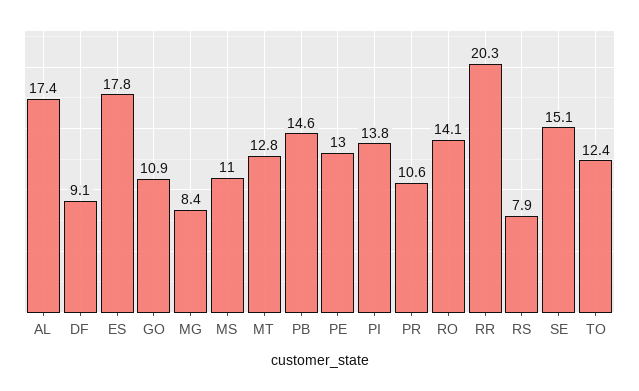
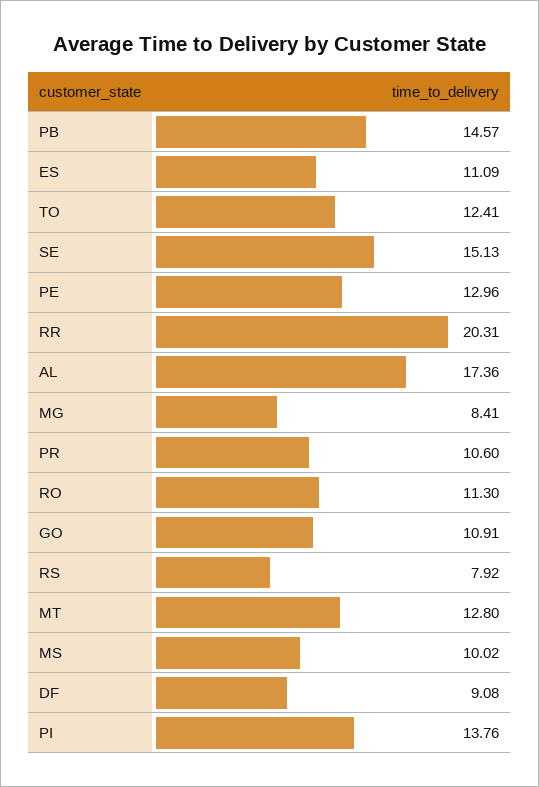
ES: 17.8 -> 11.09
MS: 11 -> 10.02
RO: 14.1 -> 11.3

